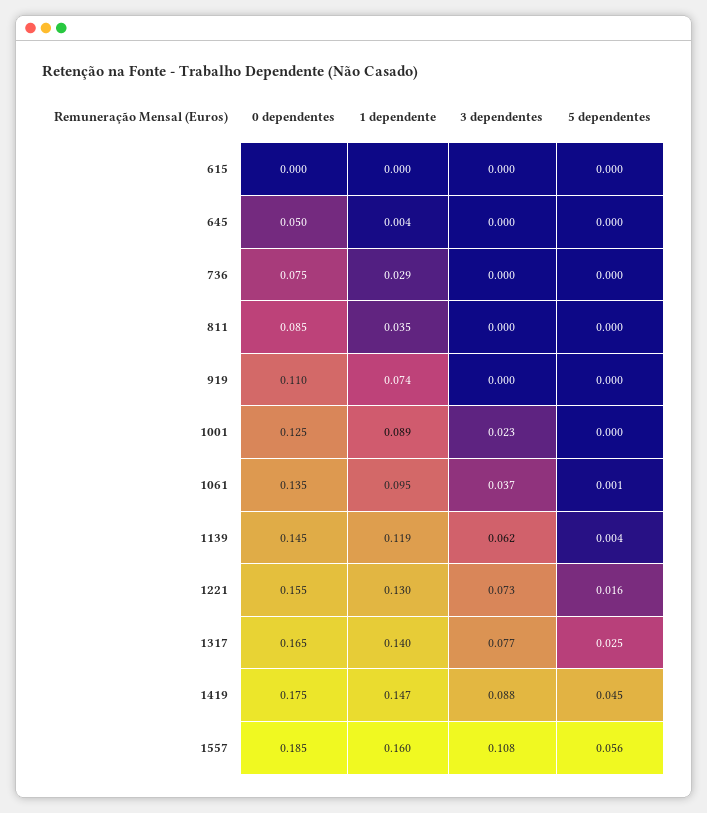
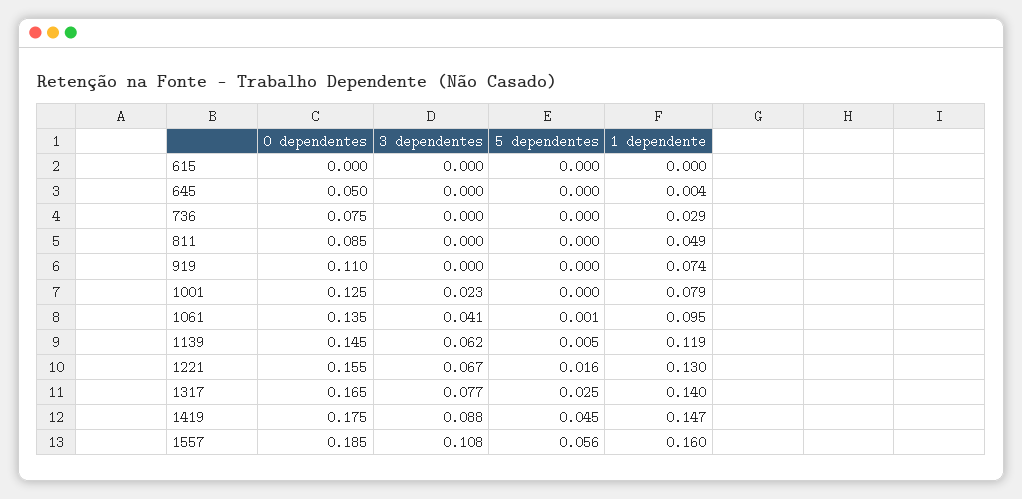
1 dependente, 811: 0.035 -> 0.049
1 dependente, 1001: 0.089 -> 0.079
3 dependentes, 1061: 0.037 -> 0.041
5 dependentes, 1139: 0.004 -> 0.005
3 dependentes, 1221: 0.073 -> 0.067

